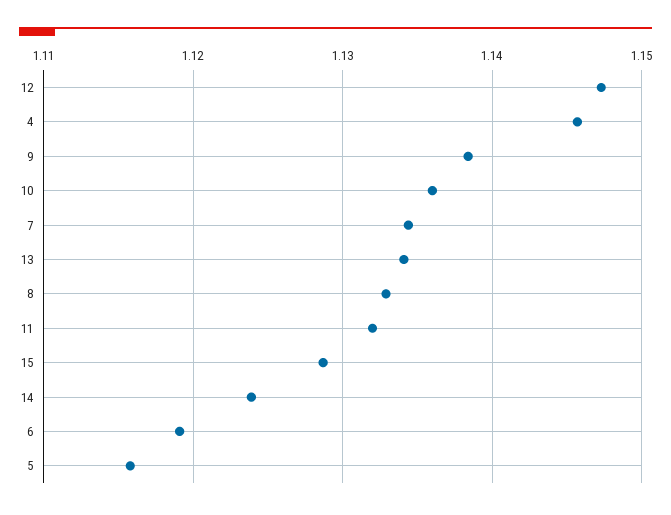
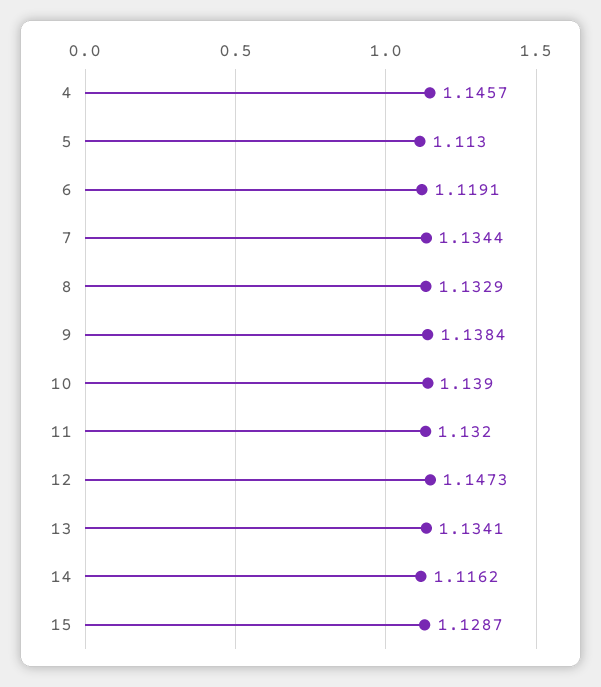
10: 1.136 -> 1.139
14: 1.124 -> 1.1162
5: 1.116 -> 1.113

